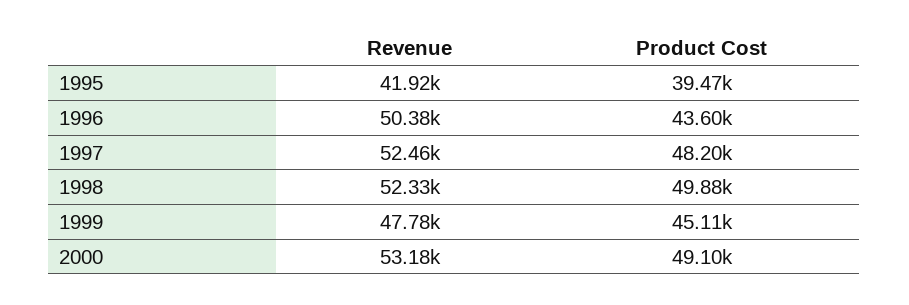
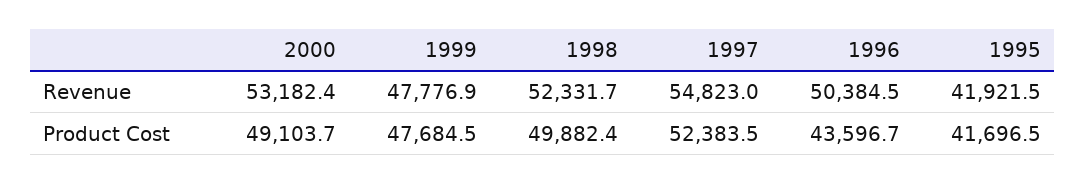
Product Cost, 1995: 39470 -> 41696.5
Revenue, 1997: 52460 -> 54823
Product Cost, 1997: 48200 -> 52383.5
Product Cost, 1999: 45110 -> 47684.5

